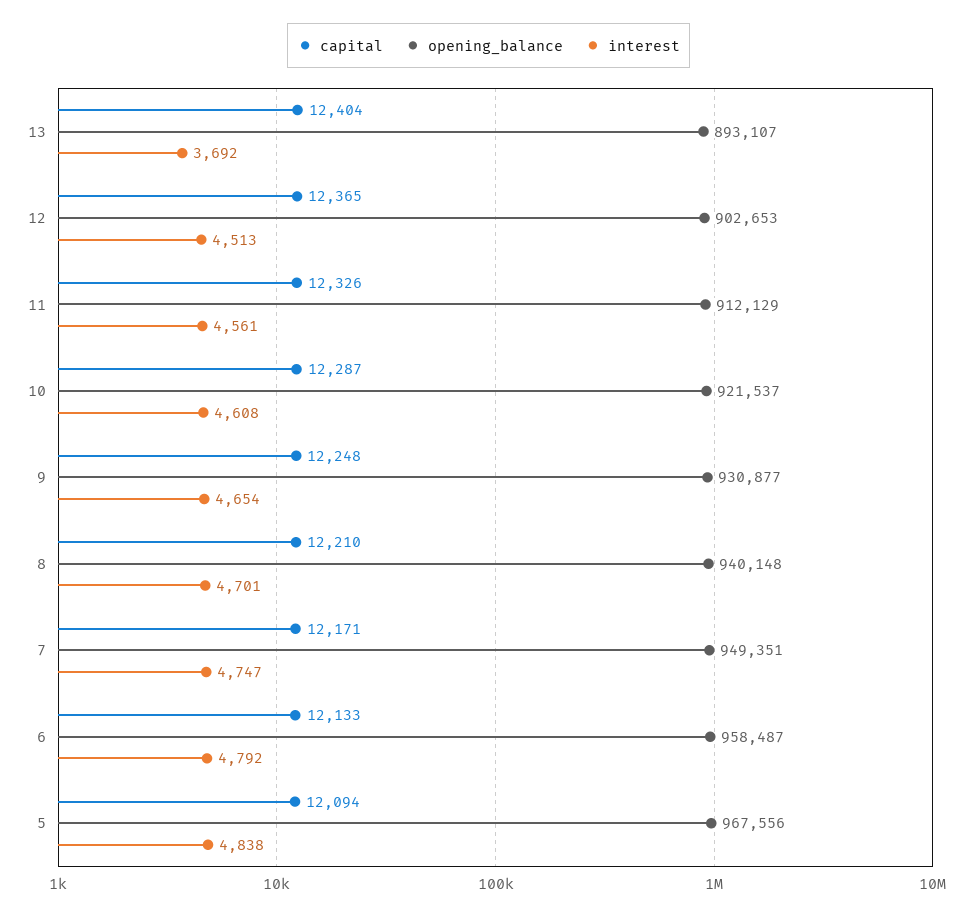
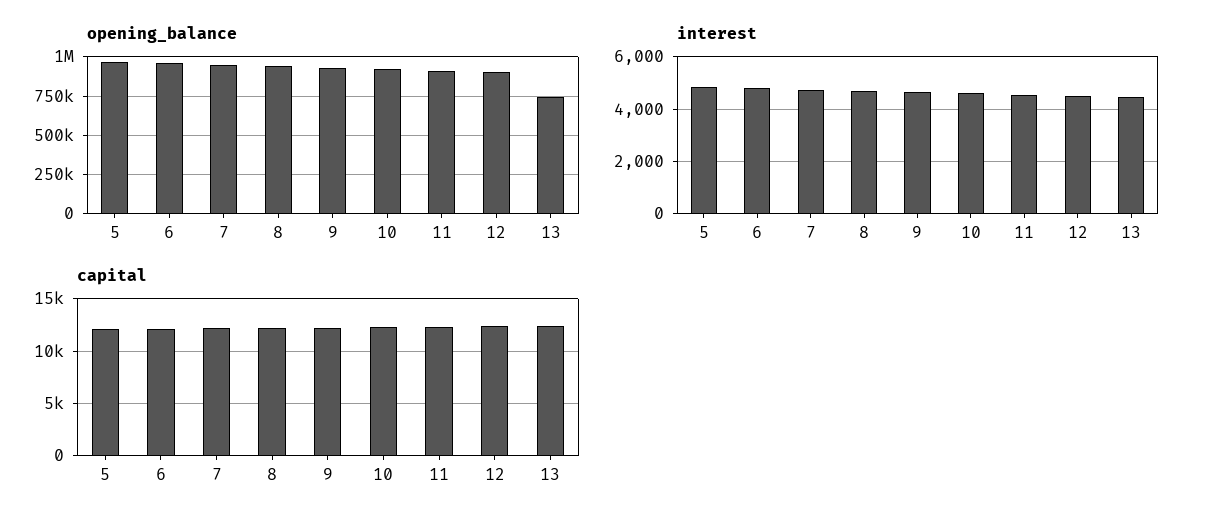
opening_balance, 13: 893107 -> 750000
interest, 13: 3692 -> 4500

